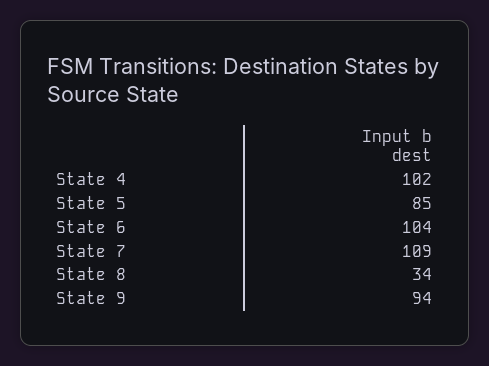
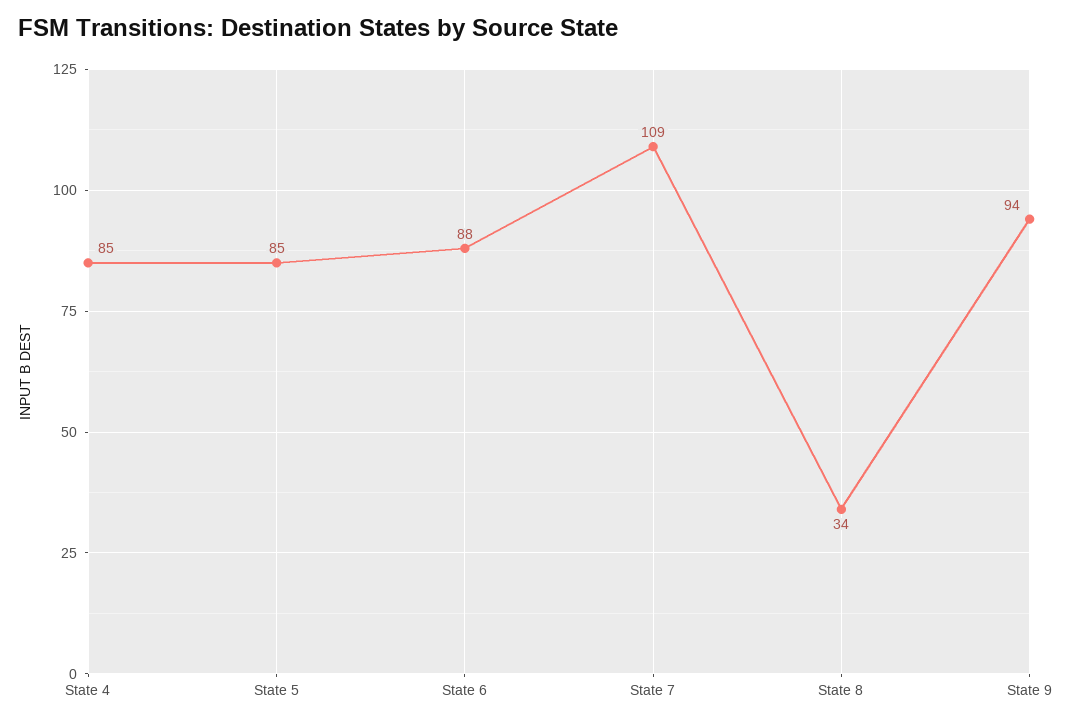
State 4: 102 -> 85
State 6: 104 -> 88

